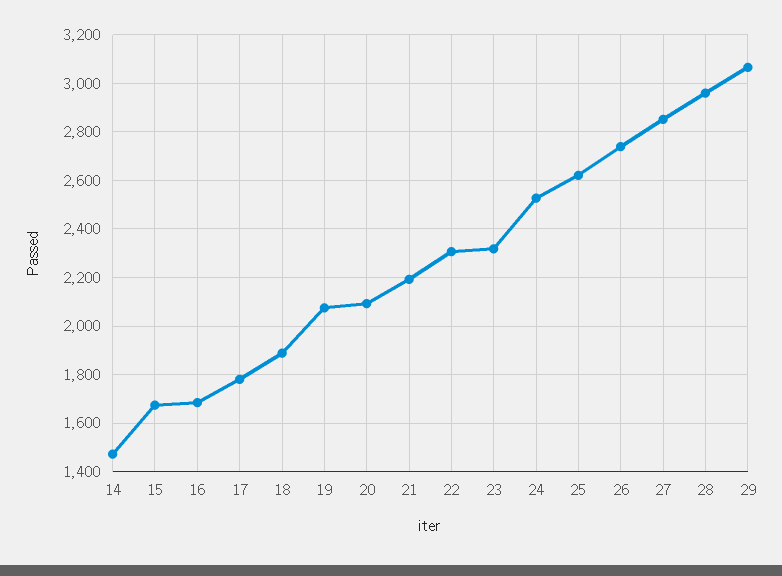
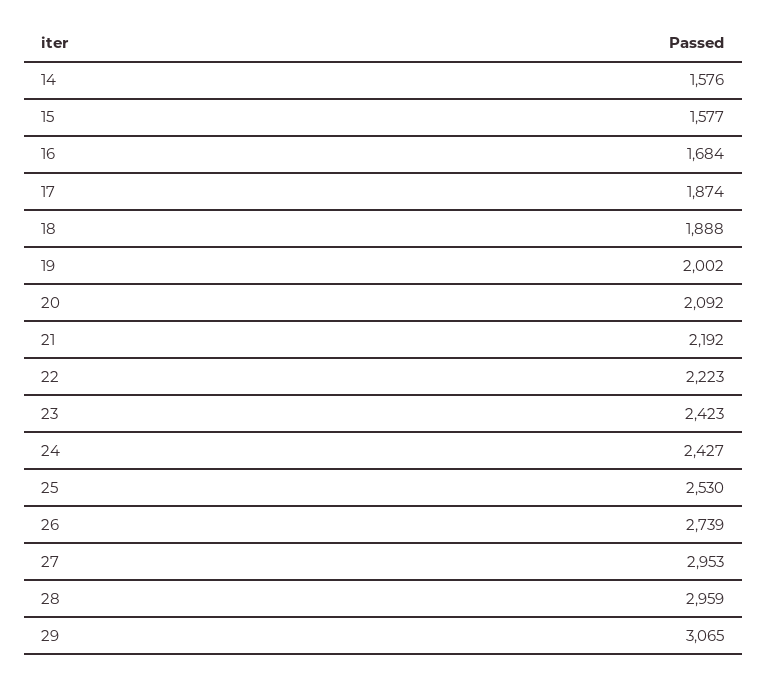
14: 1475 -> 1576
15: 1675 -> 1577
17: 1775 -> 1874
19: 2075 -> 2002
22: 2300 -> 2223
23: 2325 -> 2423
24: 2525 -> 2427
25: 2625 -> 2530
27: 2850 -> 2953

